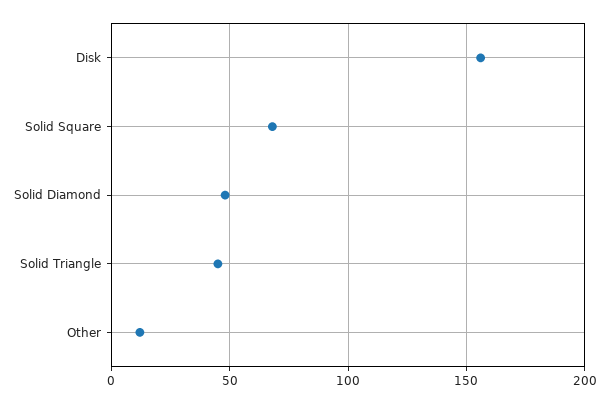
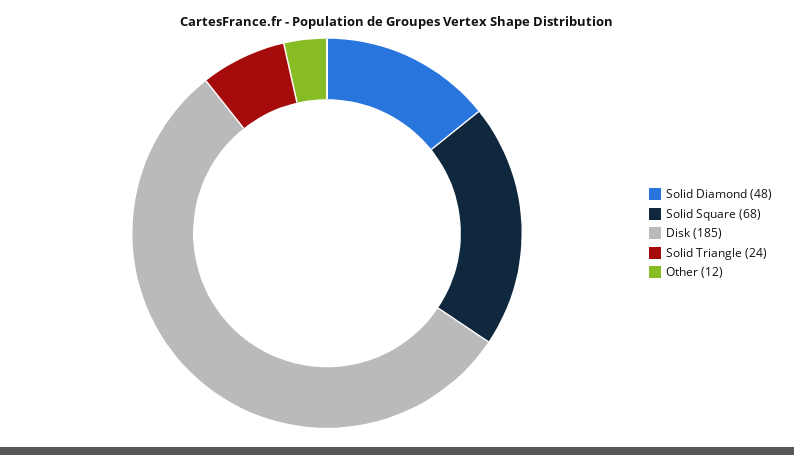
Disk: 155 -> 185
Solid Triangle: 45 -> 24

